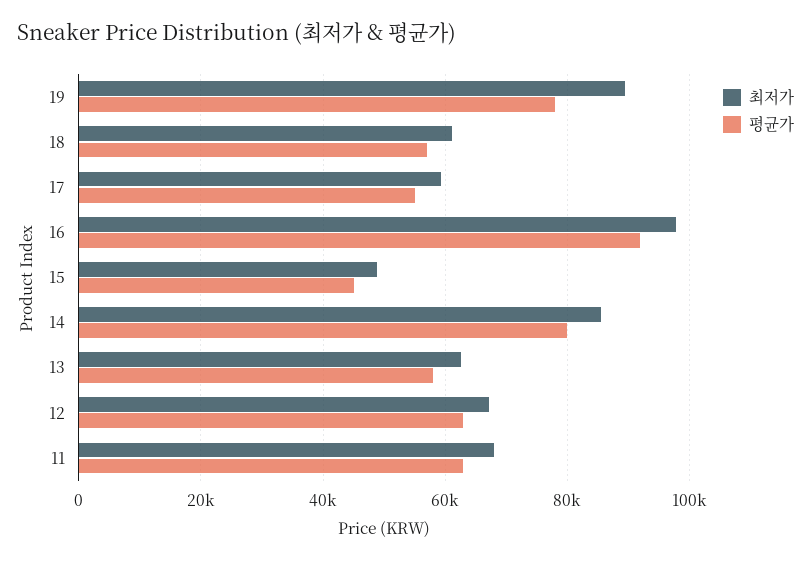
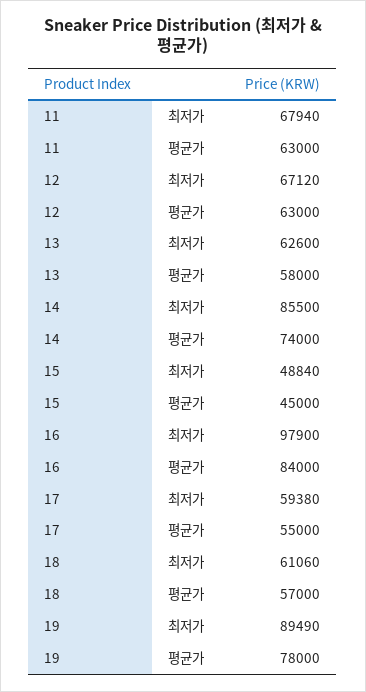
평균가, 16: 92000 -> 84000
평균가, 14: 80000 -> 74000

